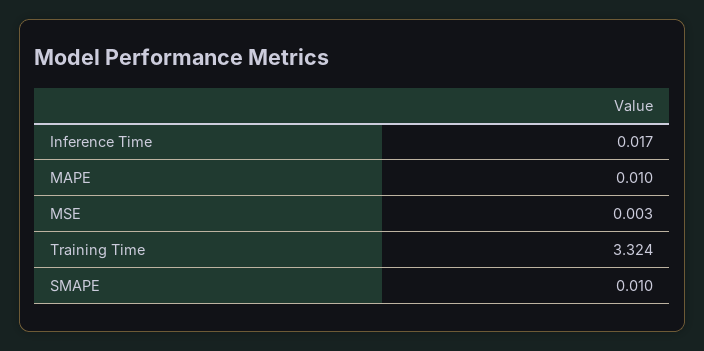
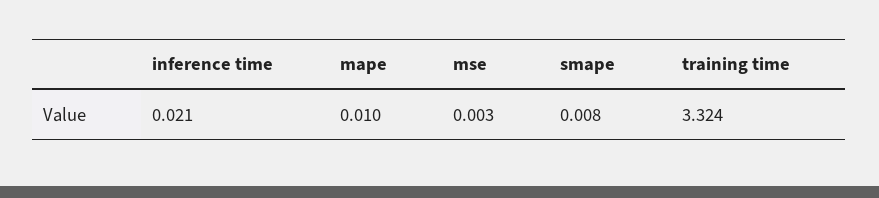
Inference Time: 0.017 -> 0.021
SMAPE: 0.01 -> 0.008

